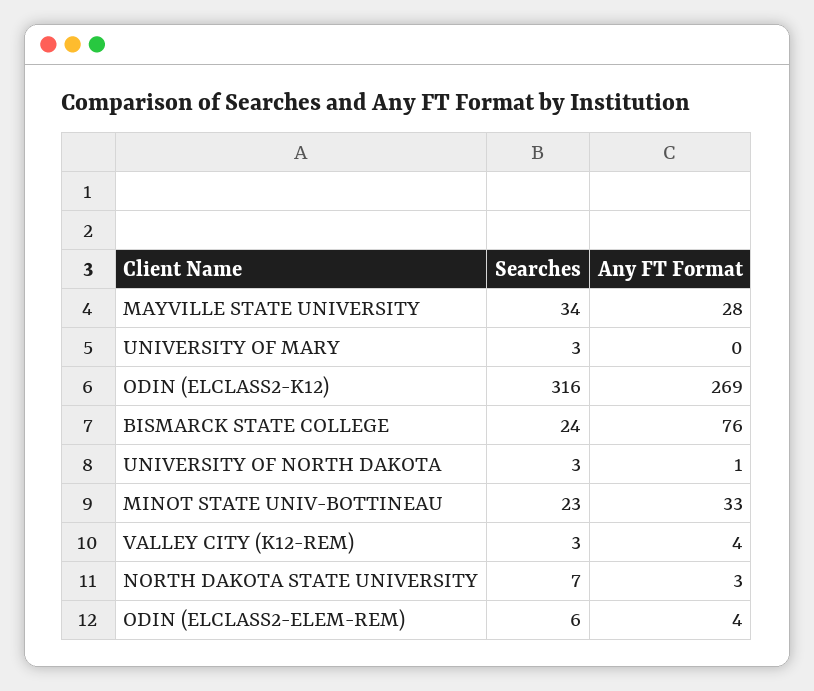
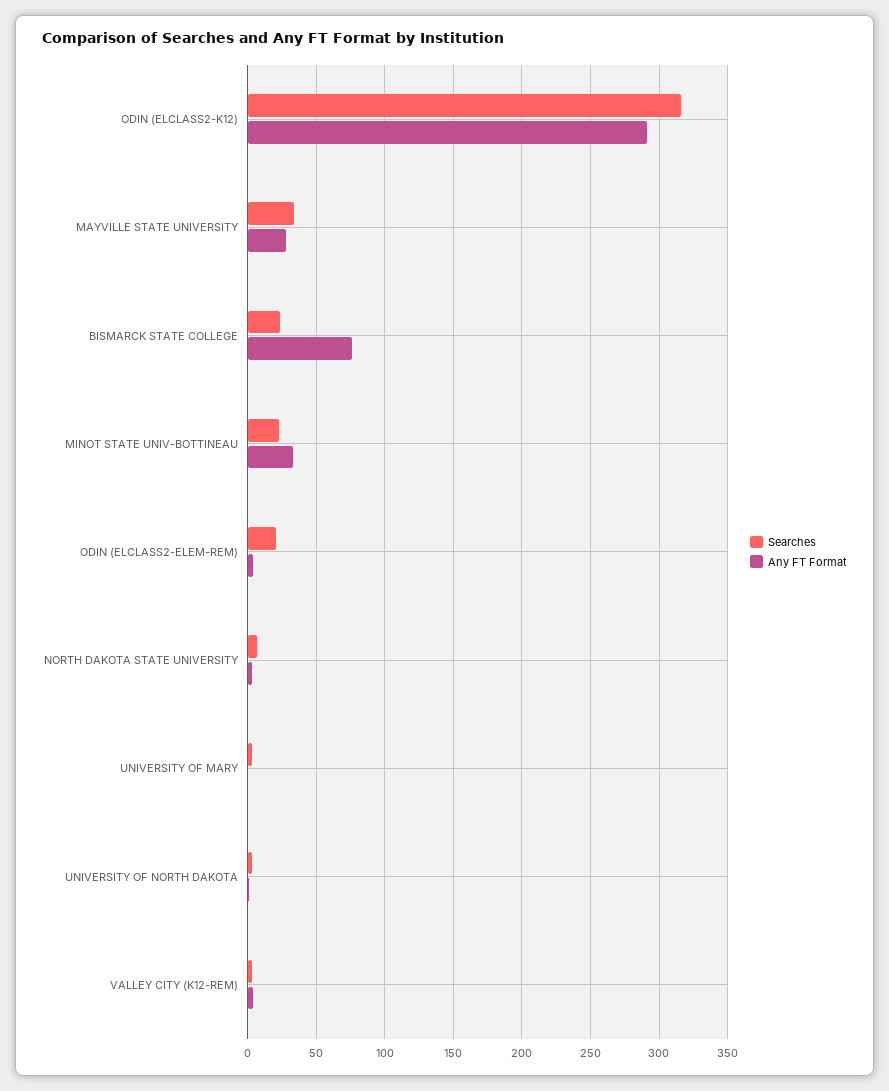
Any FT Format, ODIN (ELCLASS2-K12): 269 -> 290
Searches, ODIN (ELCLASS2-ELEM-REM): 6 -> 20

